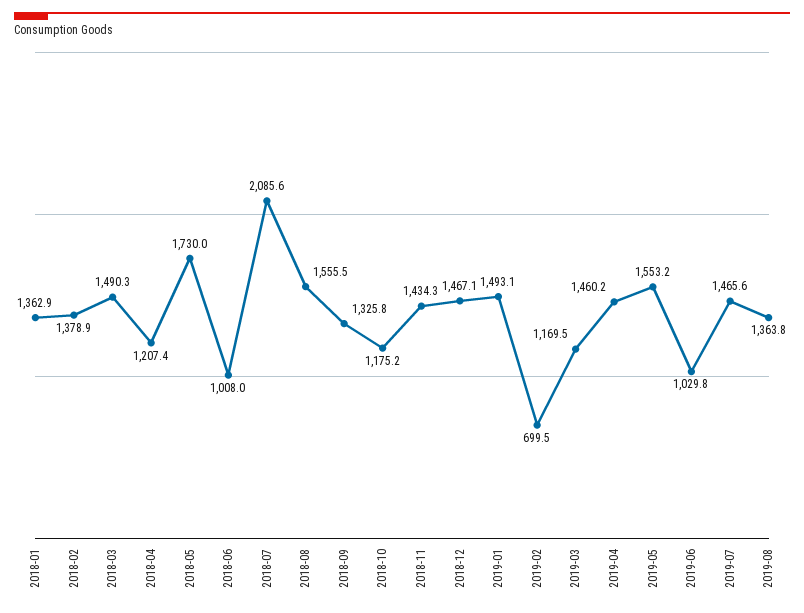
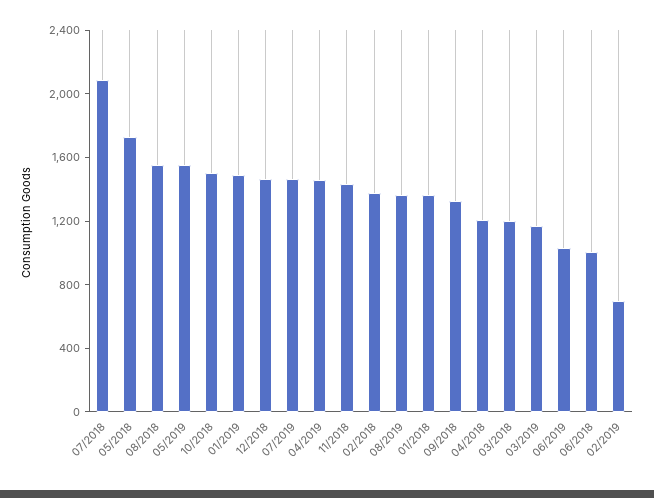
2018-03: 1490.3 -> 1200
2018-10: 1175.2 -> 1500

